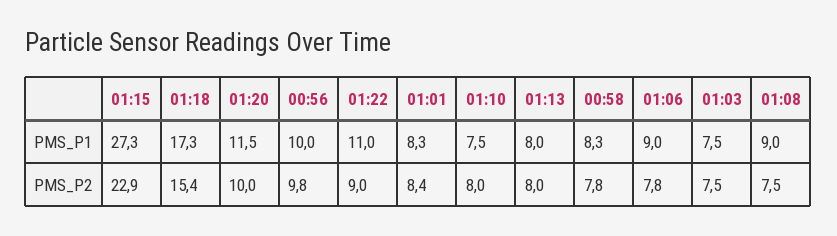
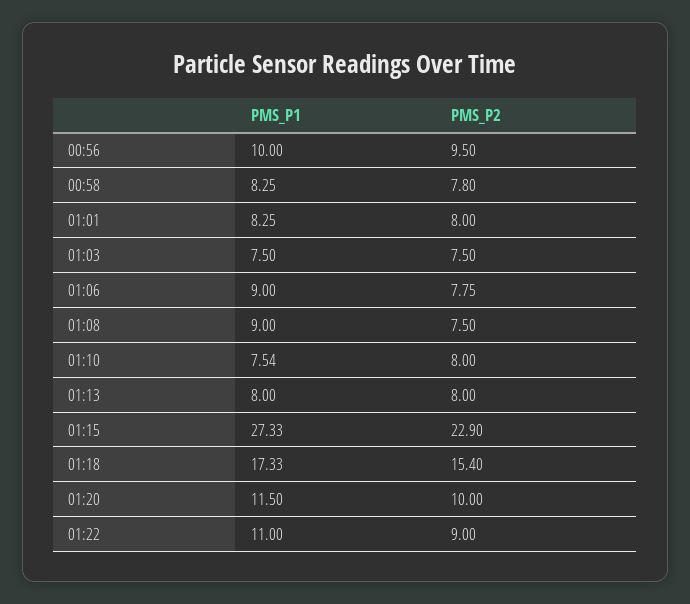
00:56, PMS_P2: 9.8 -> 9.5
01:01, PMS_P2: 8.4 -> 8

